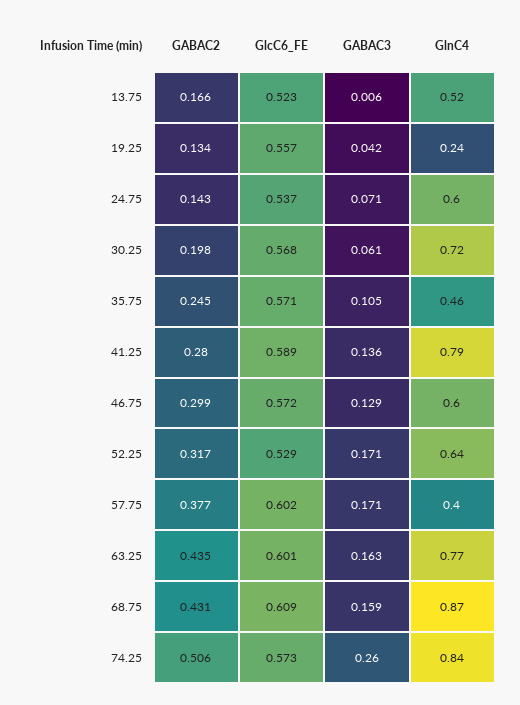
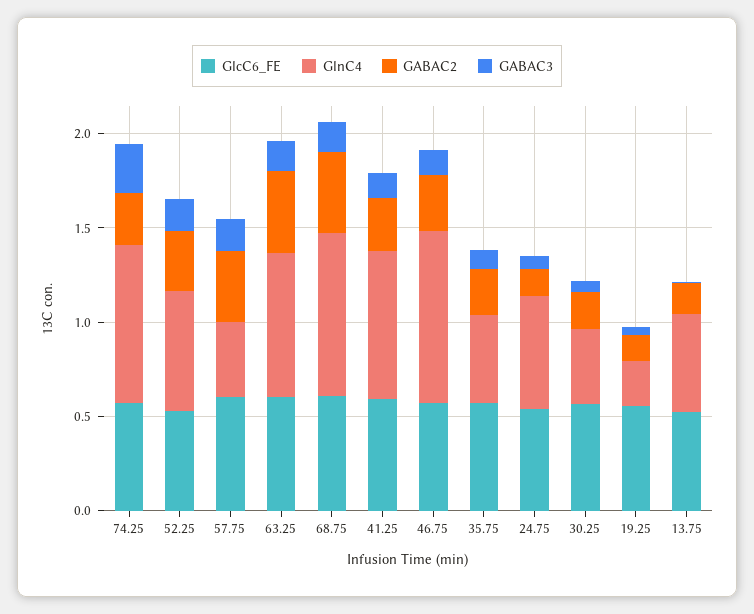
GlnC4, 30.25: 0.72 -> 0.4
GlnC4, 46.75: 0.6 -> 0.9
GABAC2, 74.25: 0.506 -> 0.3

